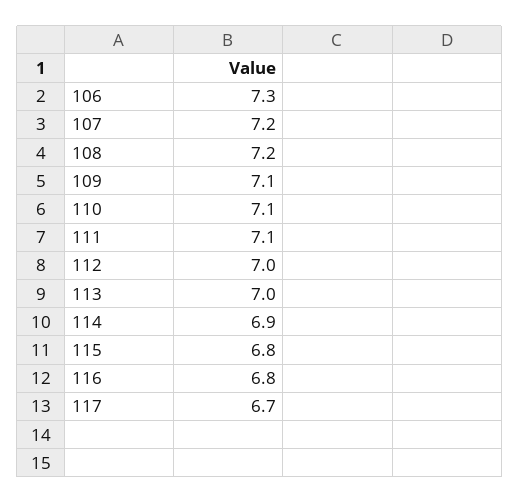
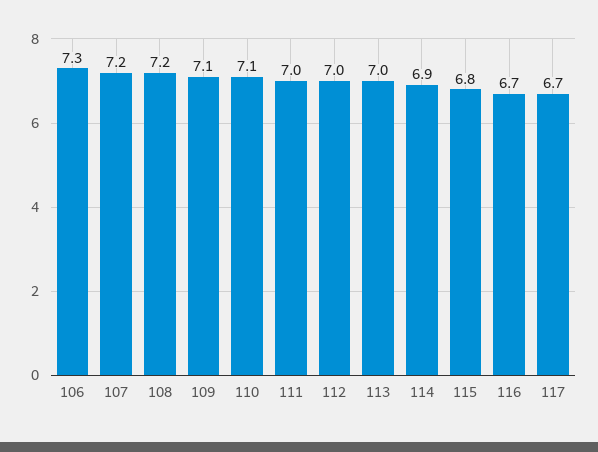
111: 7.1 -> 7
116: 6.8 -> 6.7

